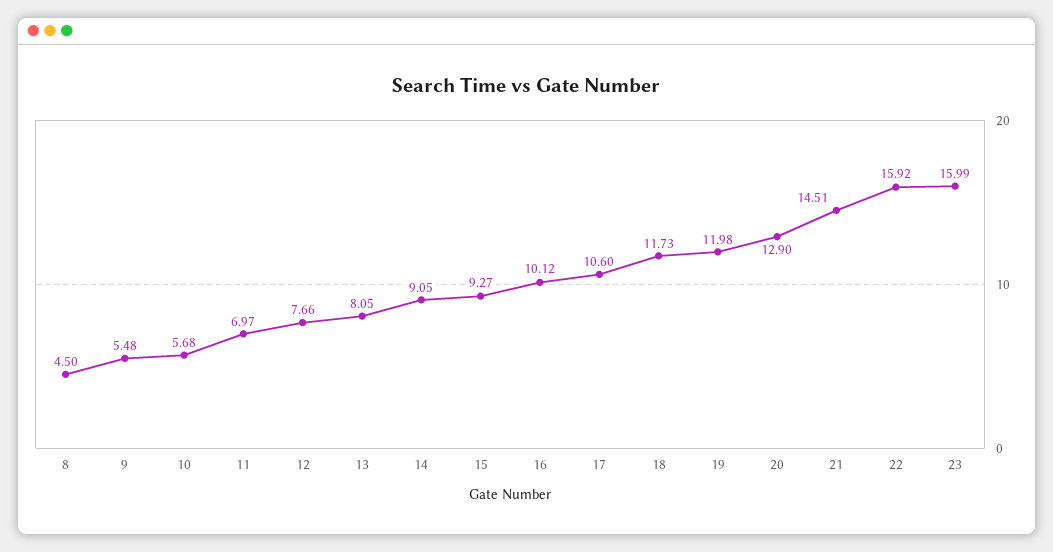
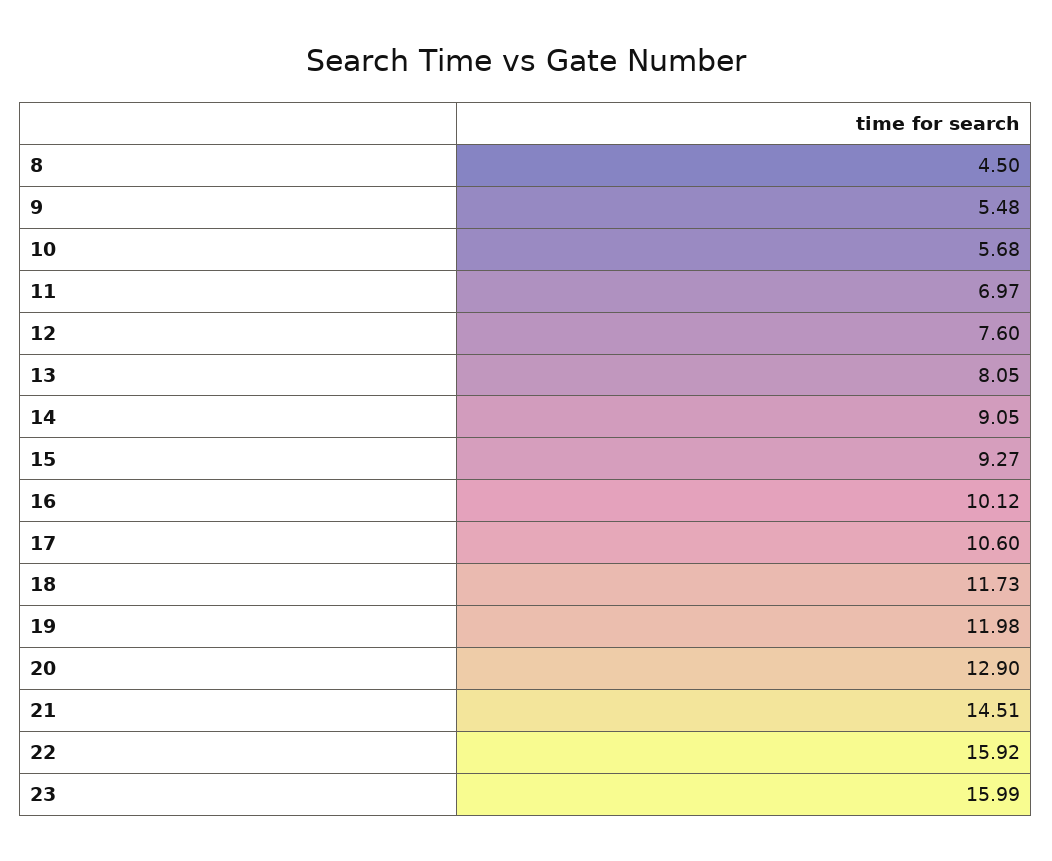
12: 7.66 -> 7.6

